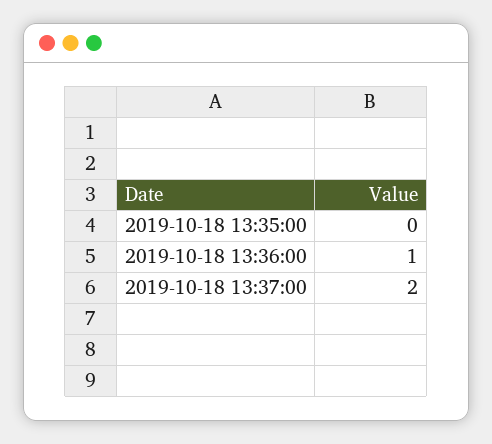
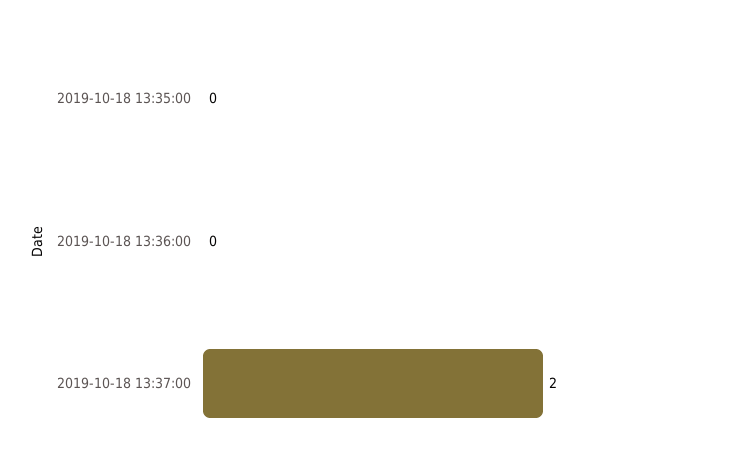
2019-10-18 13:36:00: 1 -> 0

